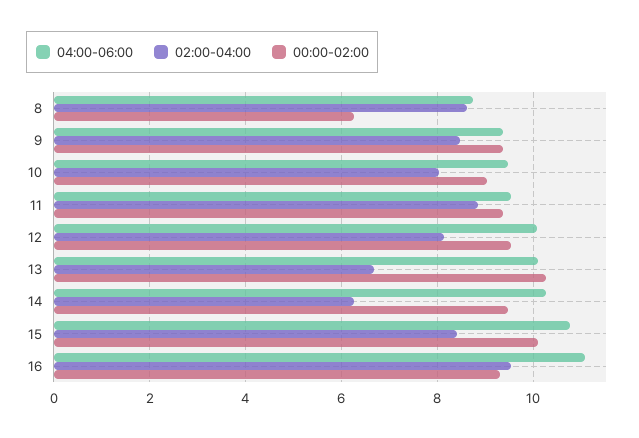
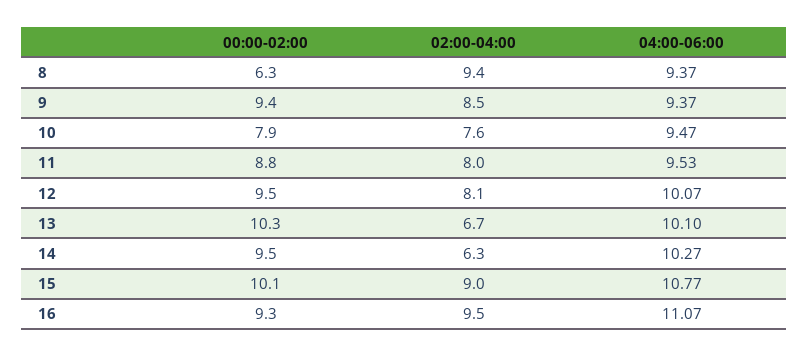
04:00-06:00, 8: 8.8 -> 9.37
02:00-04:00, 8: 8.6 -> 9.4
02:00-04:00, 10: 8 -> 7.6
00:00-02:00, 10: 9 -> 7.9
02:00-04:00, 11: 8.8 -> 8
00:00-02:00, 11: 9.4 -> 8.8
02:00-04:00, 15: 8.4 -> 9

